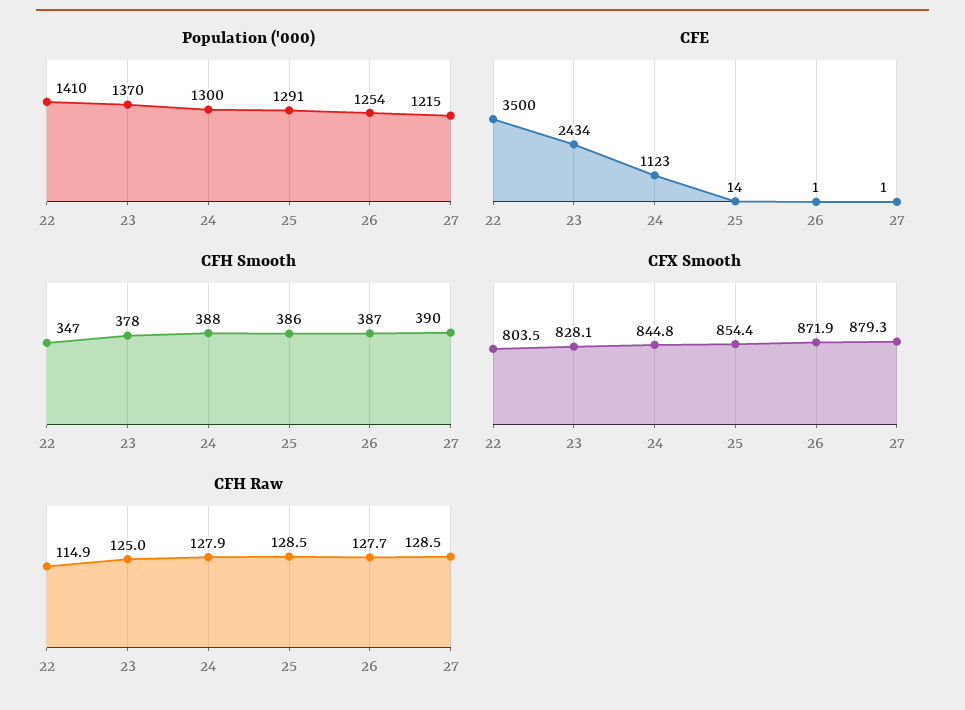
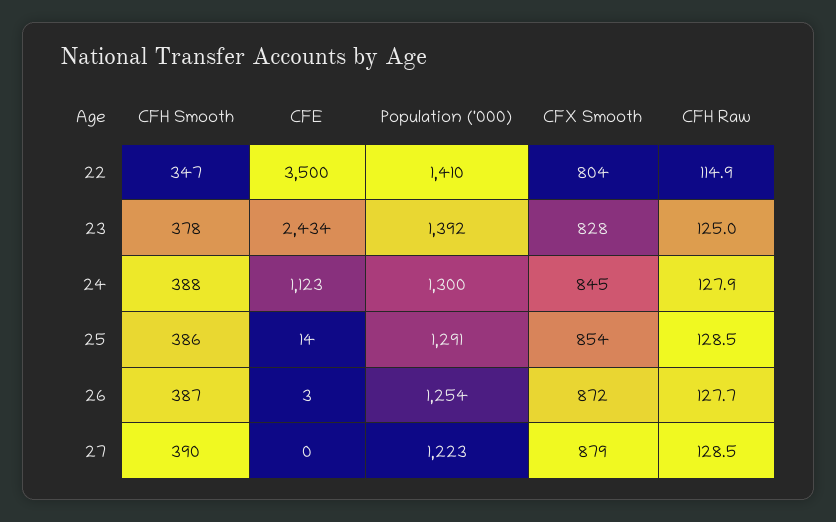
Population ('000), 23: 1370 -> 1392
Population ('000), 27: 1215 -> 1223
CFE, 26: 1 -> 3
CFE, 27: 1 -> 0

